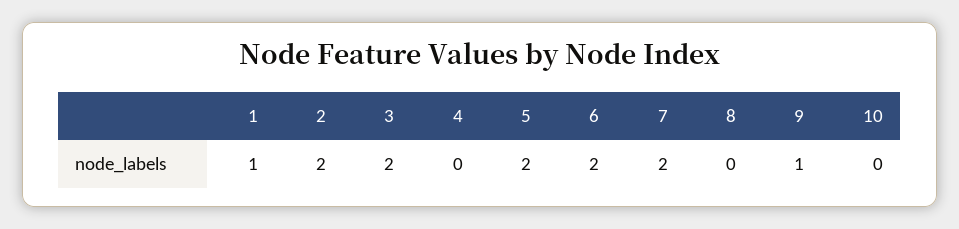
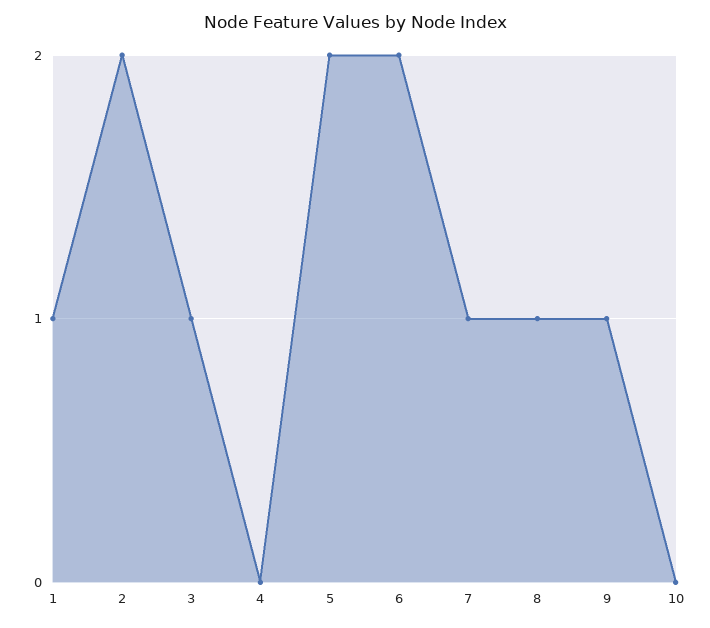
3: 2 -> 1
7: 2 -> 1
8: 0 -> 1

